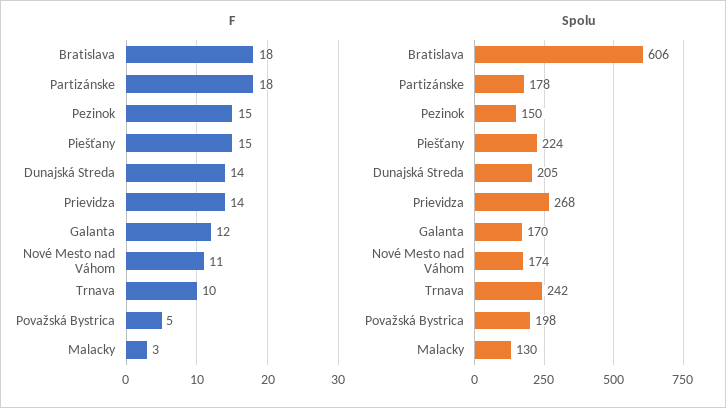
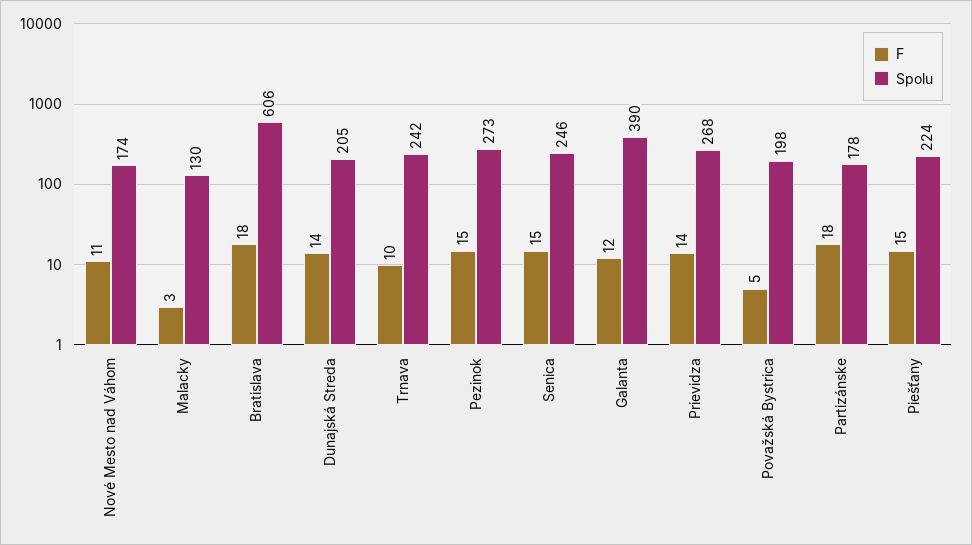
Spolu, Pezinok: 150 -> 273
Spolu, Galanta: 170 -> 390
F, Senica: none -> 15
Spolu, Senica: none -> 246

